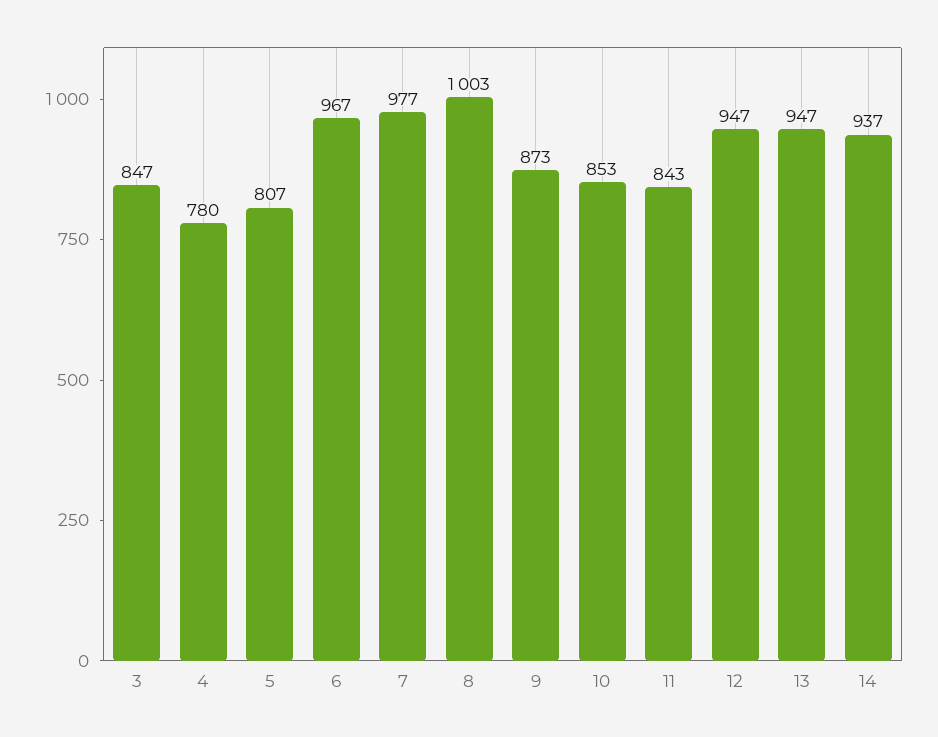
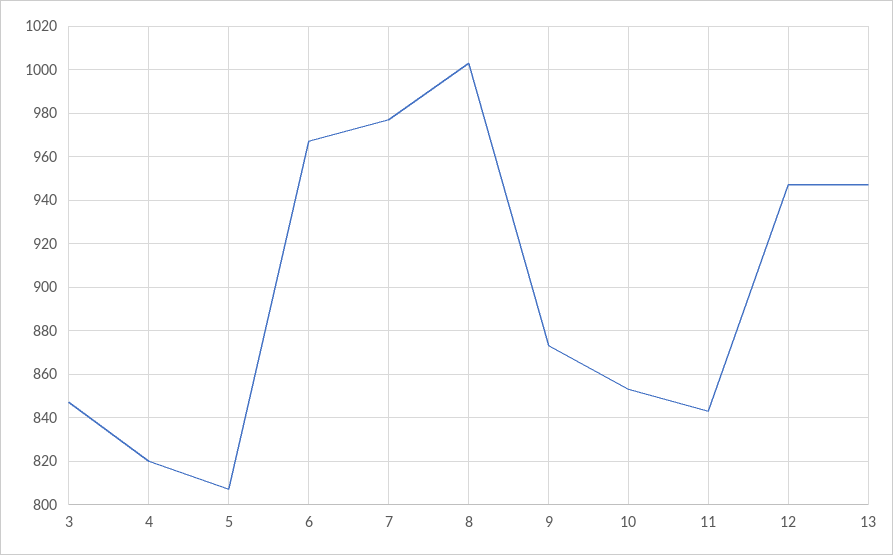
4: 780 -> 820
14: 937 -> none

